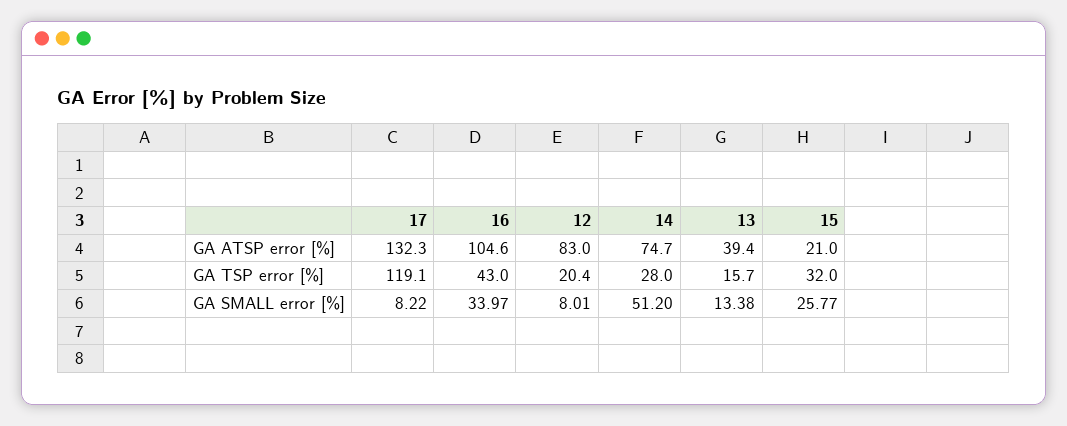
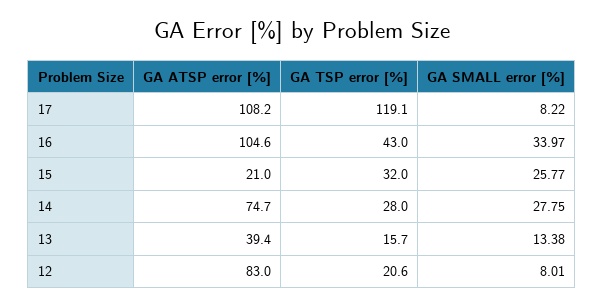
17, GA ATSP error [%]: 132.3 -> 108.2
12, GA TSP error [%]: 20.4 -> 20.6
14, GA SMALL error [%]: 51.2 -> 27.75

